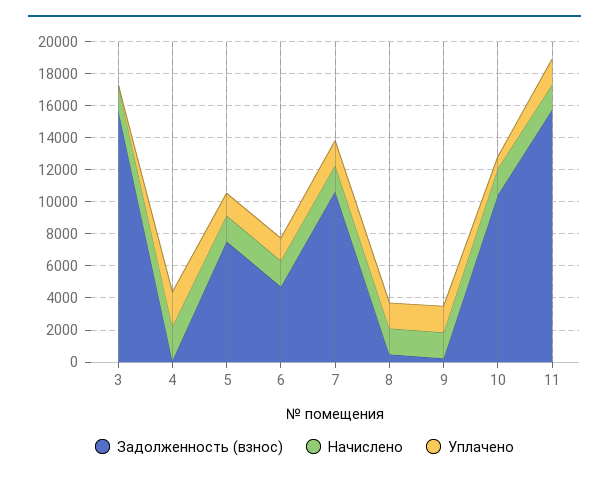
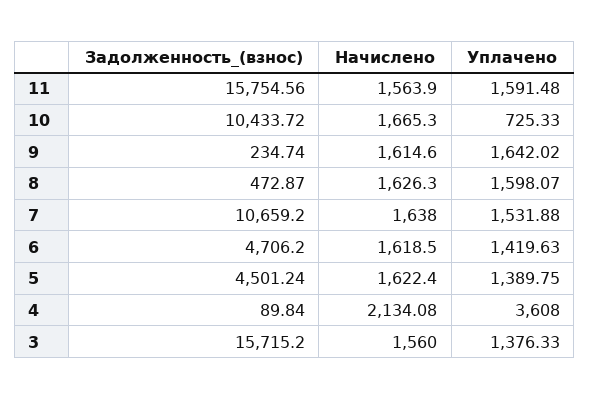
Уплачено, 3: 0 -> 1376.33
Уплачено, 4: 2000 -> 3608
Задолженность (взнос), 5: 7500 -> 4501.24

